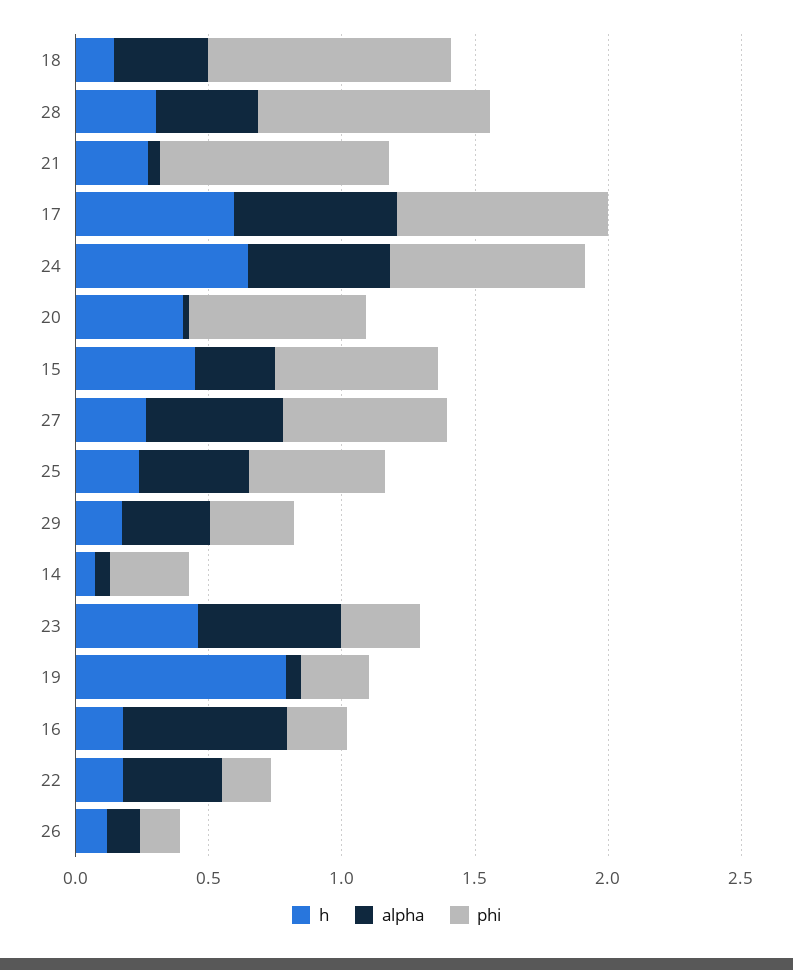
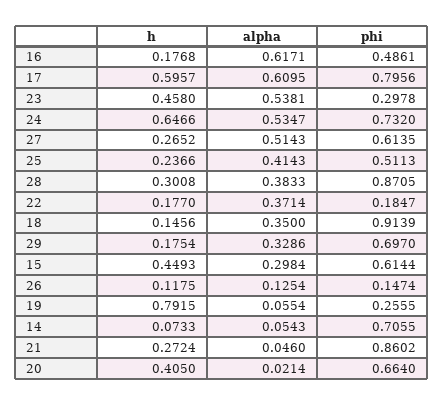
phi, 29: 0.3 -> 0.697
phi, 14: 0.3 -> 0.7055
phi, 16: 0.2 -> 0.4861

